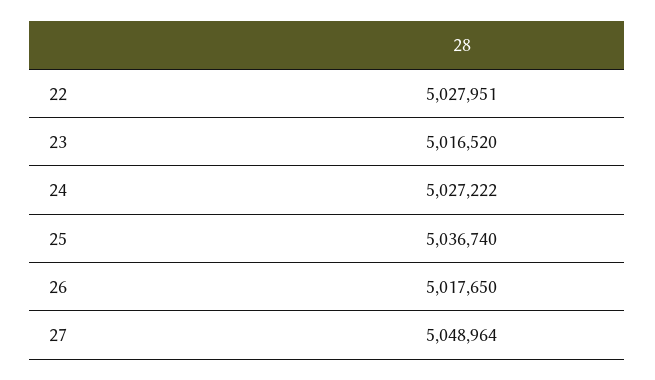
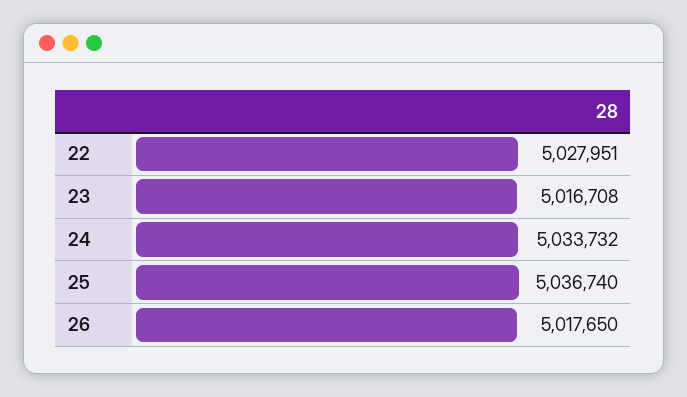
23: 5016520 -> 5016708
24: 5027222 -> 5033732
27: 5048964 -> none

